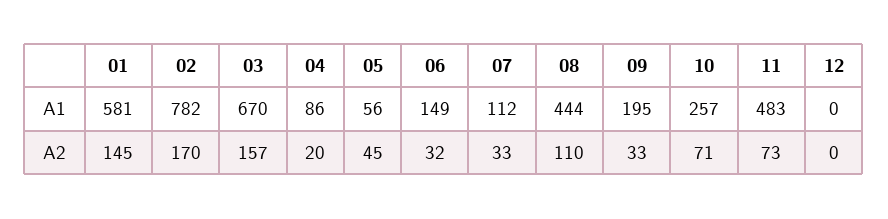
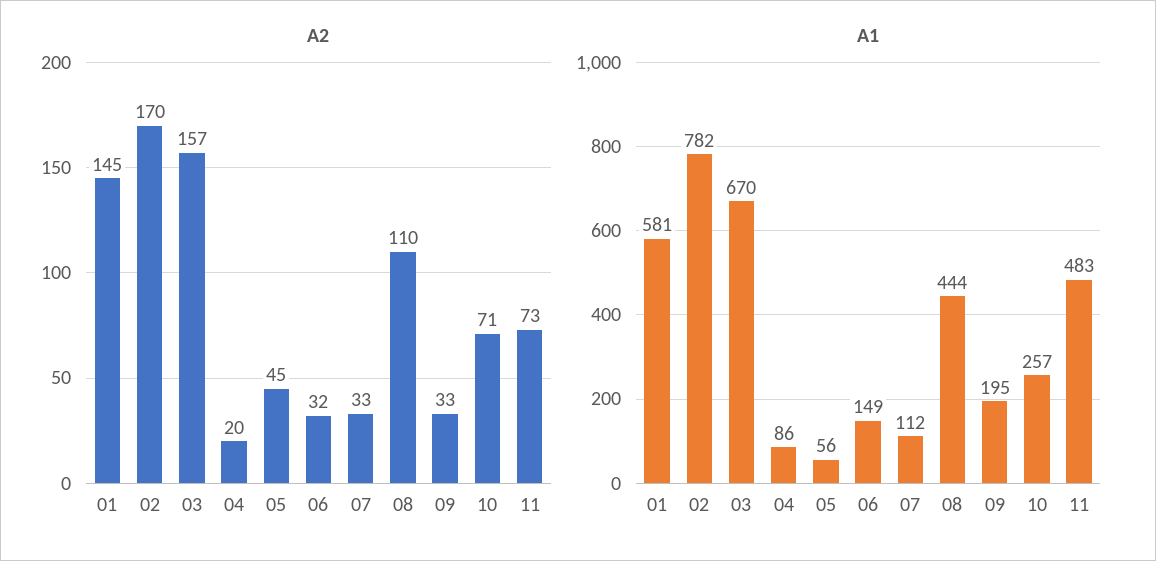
A1, 12: 0 -> none
A2, 12: 0 -> none

